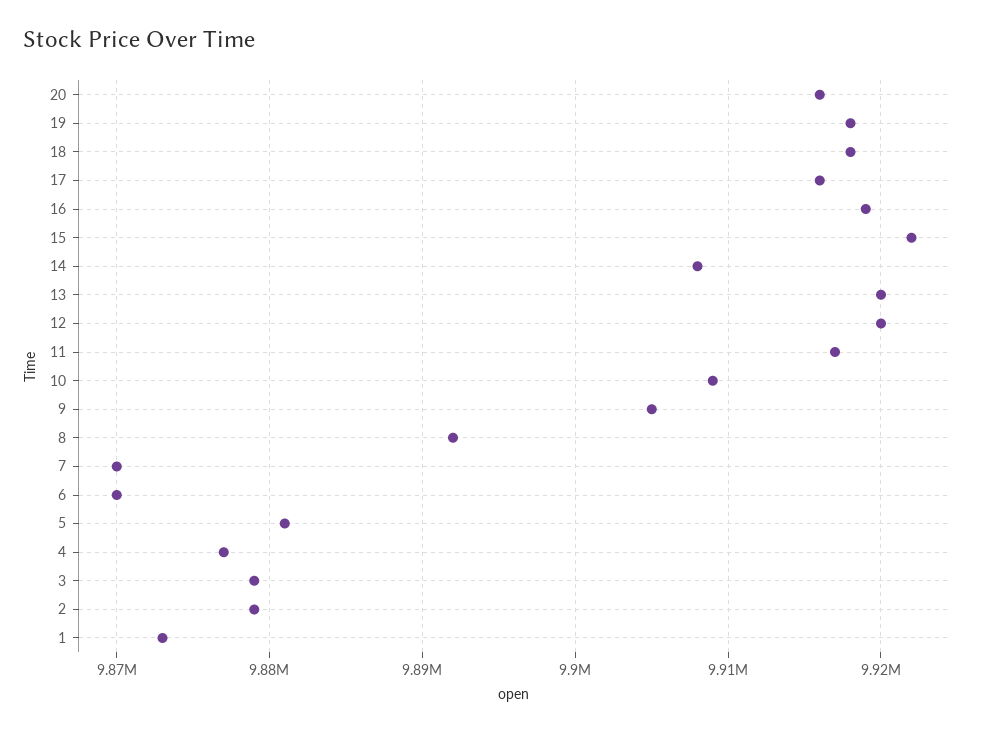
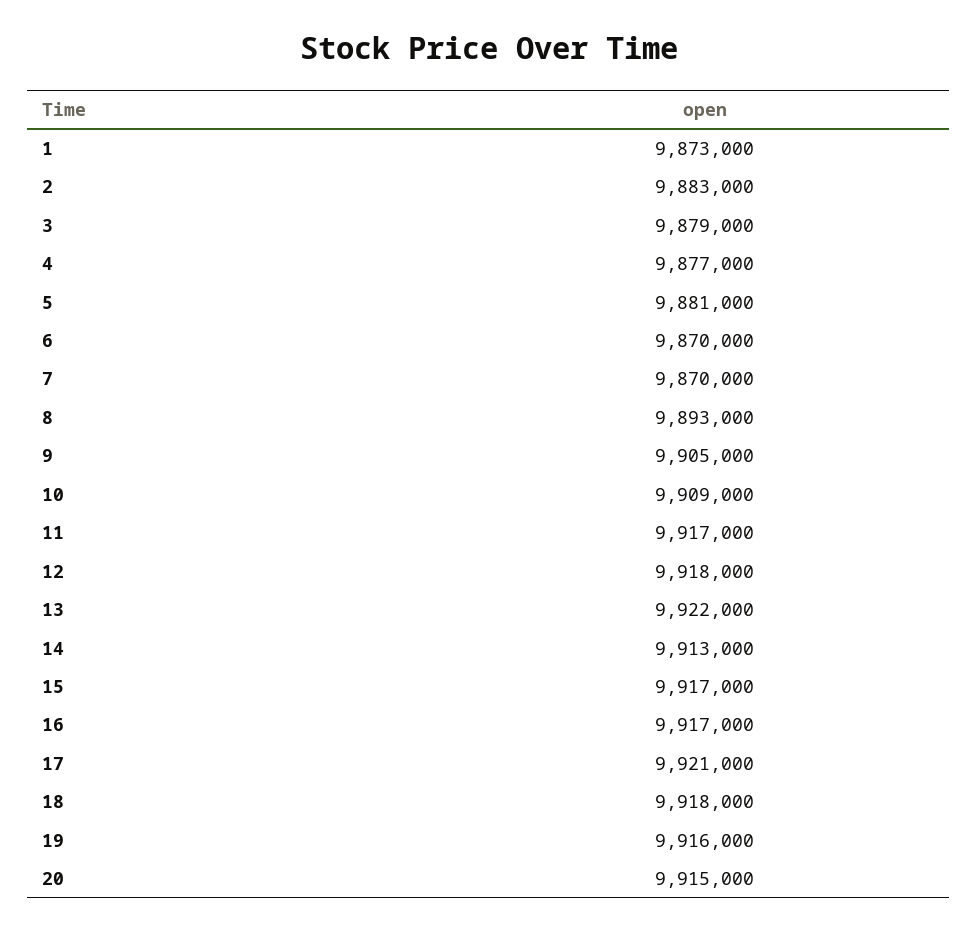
20: 9916000 -> 9915000
19: 9918000 -> 9916000
17: 9916000 -> 9921000
16: 9919000 -> 9917000
15: 9922000 -> 9917000
14: 9908000 -> 9913000
13: 9920000 -> 9922000
12: 9920000 -> 9918000
8: 9892000 -> 9893000
2: 9879000 -> 9883000

